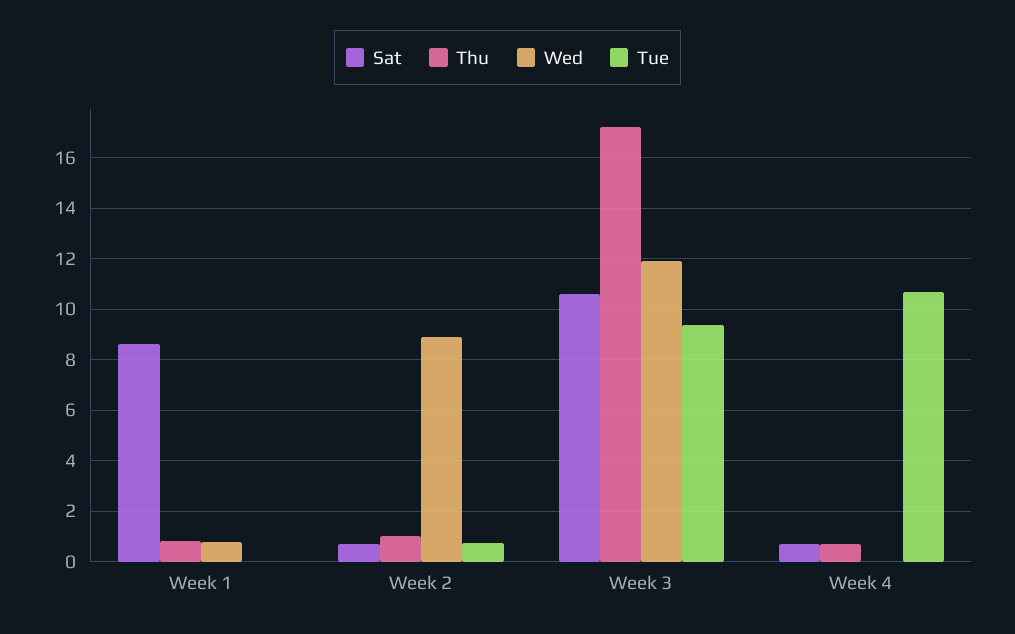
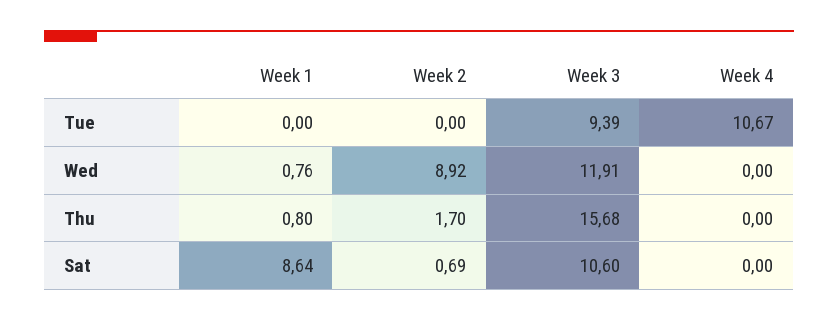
Thu, Week 2: 1 -> 1.7
Tue, Week 2: 0.75 -> 0
Thu, Week 3: 17.25 -> 15.68
Sat, Week 4: 0.75 -> 0
Thu, Week 4: 0.75 -> 0

